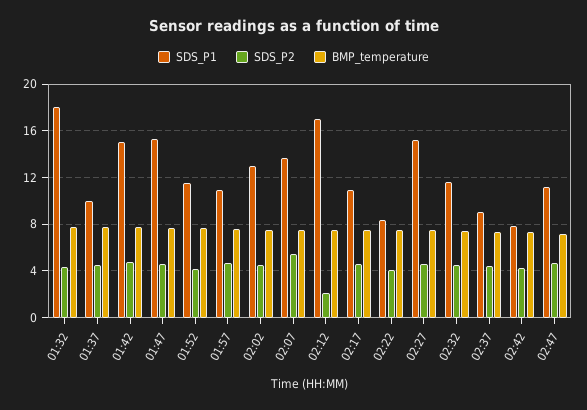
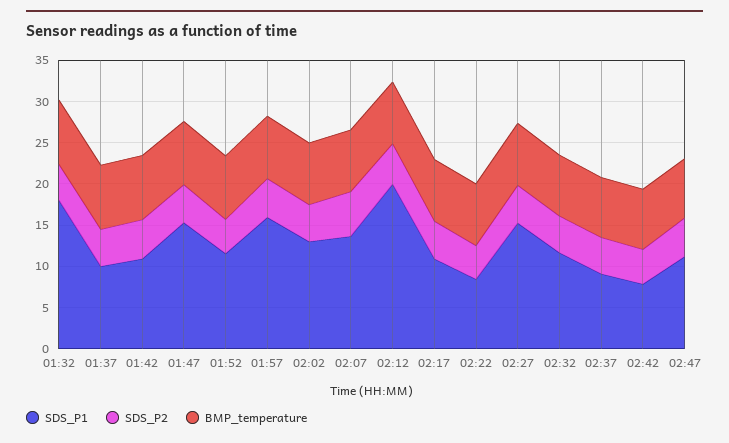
SDS_P1, 01:42: 15 -> 11
SDS_P1, 01:57: 11 -> 16
SDS_P1, 02:12: 17 -> 20
SDS_P2, 02:12: 2 -> 5

